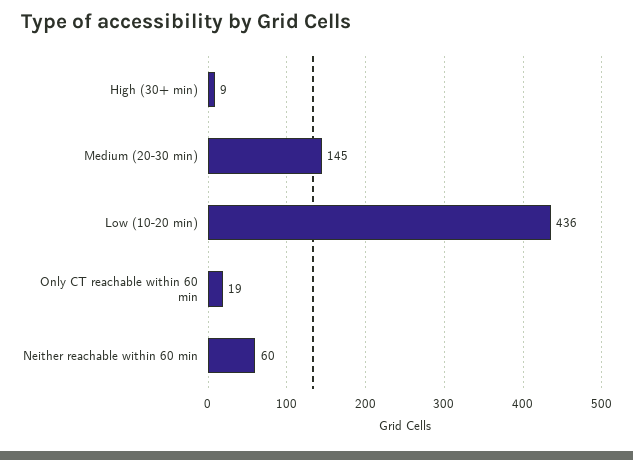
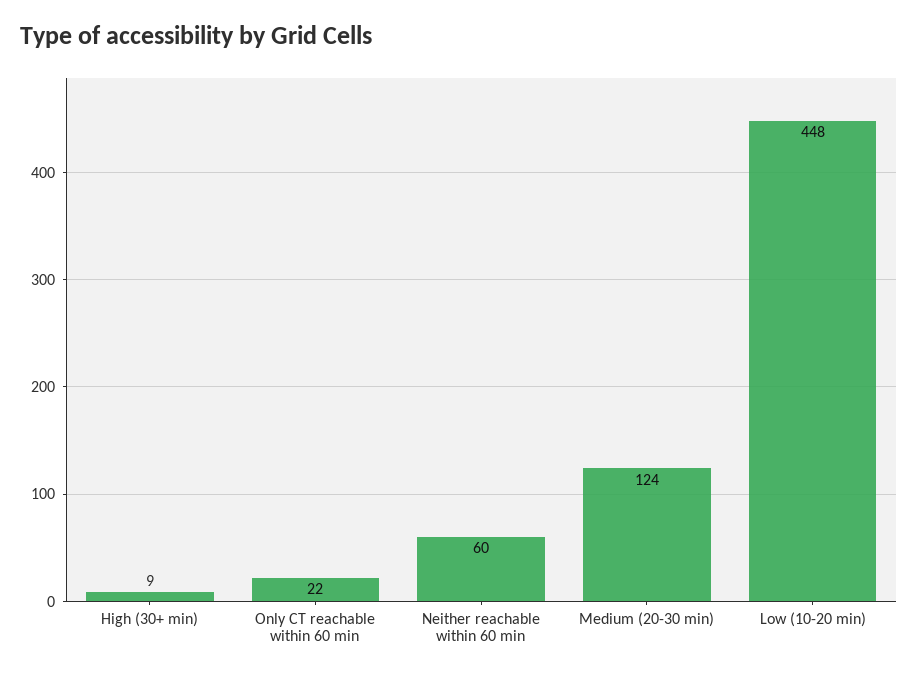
Medium (20-30 min): 145 -> 124
Low (10-20 min): 436 -> 448
Only CT reachable within 60 min: 19 -> 22

